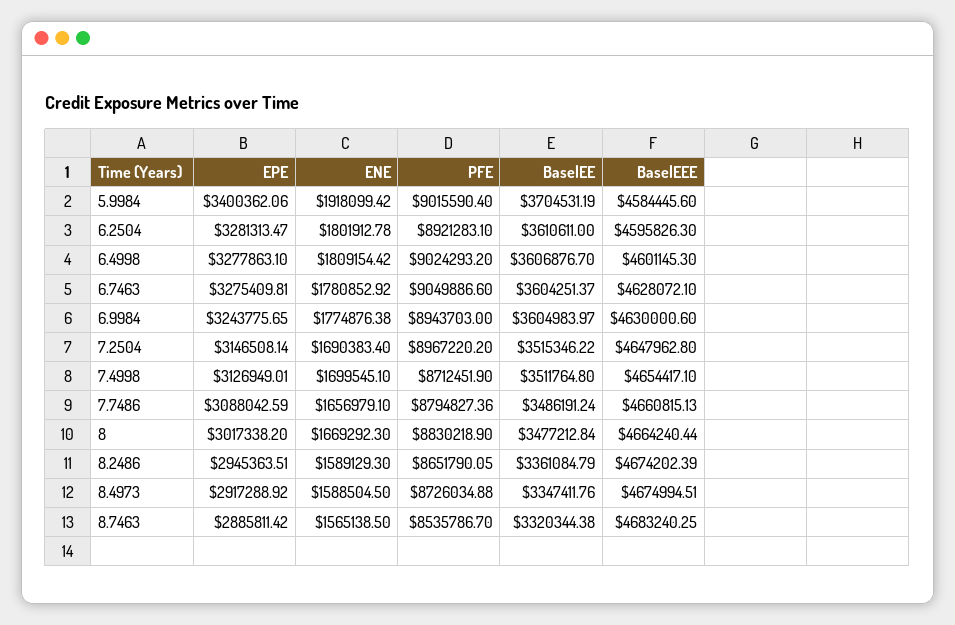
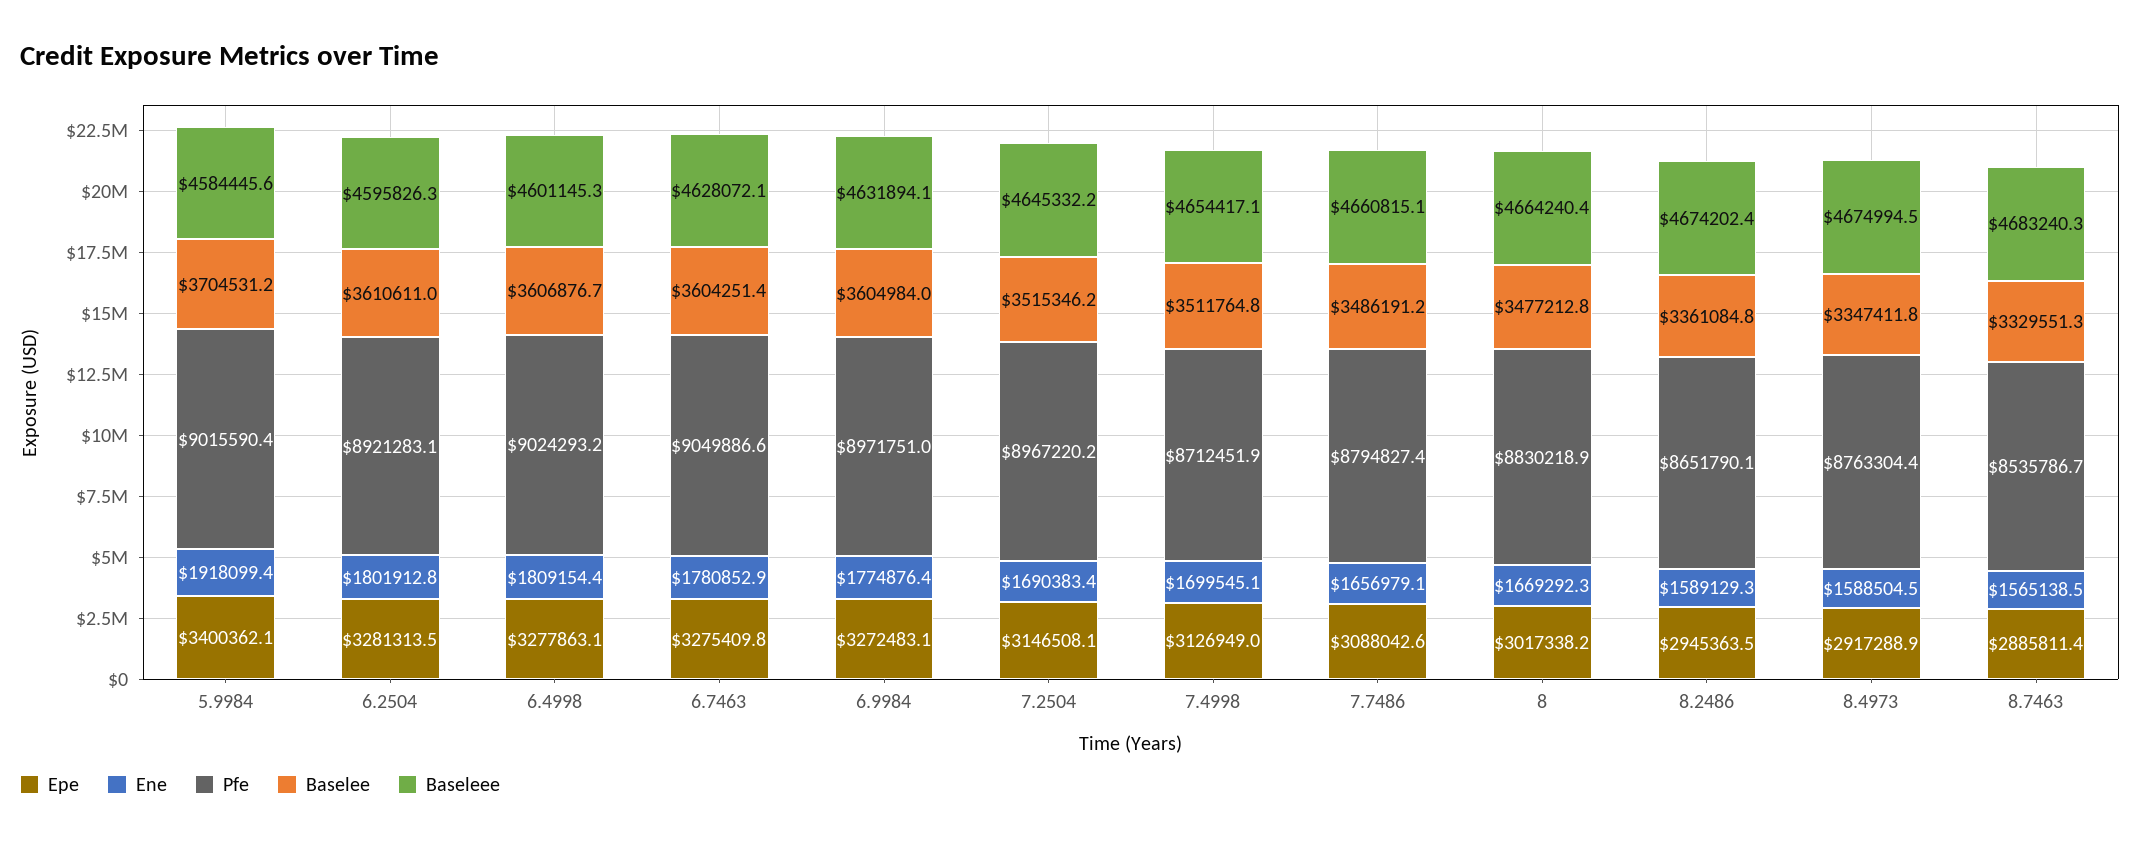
EPE, 6.9984: 3243775.65 -> 3272483.1
PFE, 6.9984: 8943703 -> 8971751
BaselEEE, 6.9984: 4630000.6 -> 4631894.1
BaselEEE, 7.2504: 4647962.8 -> 4645332.2
PFE, 8.4973: 8726034.88 -> 8763304.4
BaselEE, 8.7463: 3320344.38 -> 3329551.3

